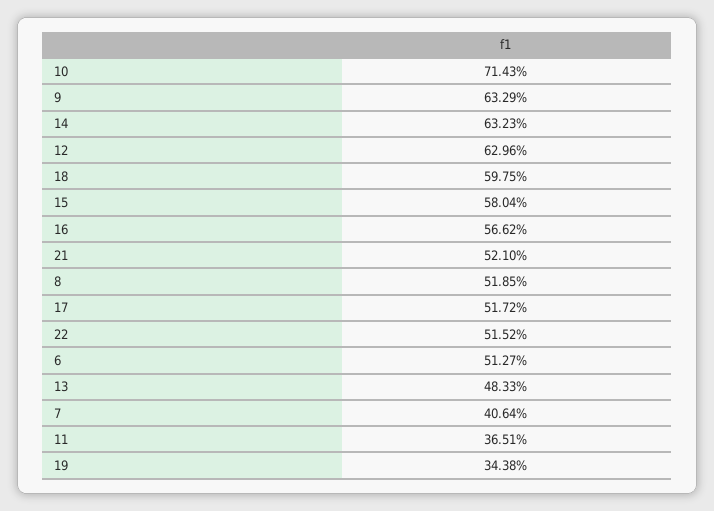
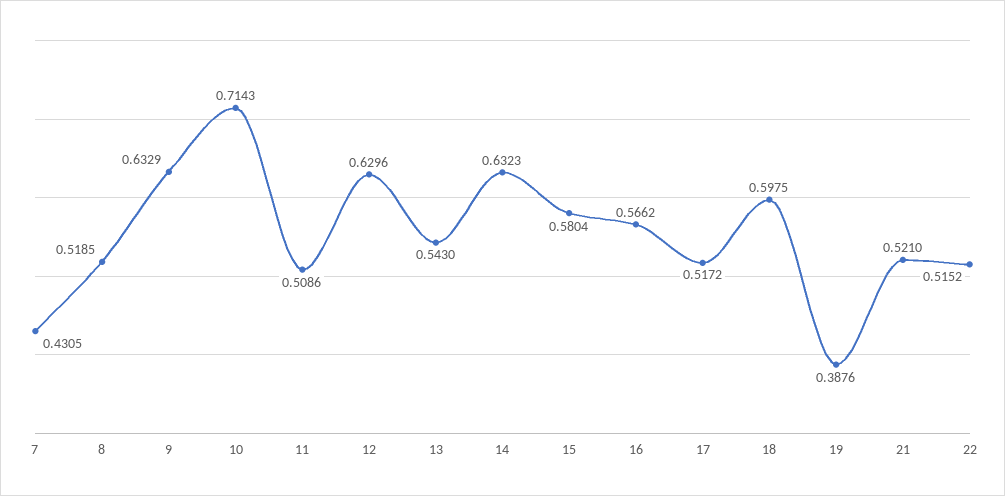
6: 0.5127 -> none
13: 0.4833 -> 0.543
7: 0.4064 -> 0.4305
11: 0.3651 -> 0.5086
19: 0.3438 -> 0.3876

